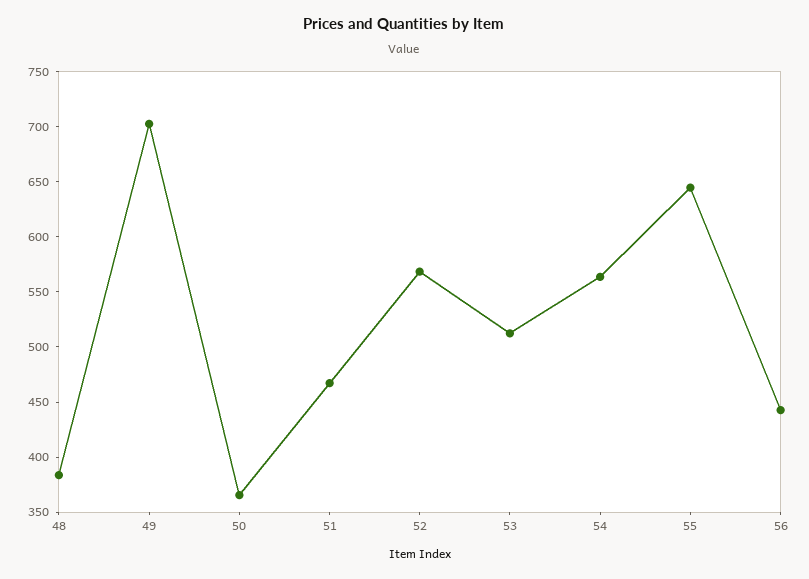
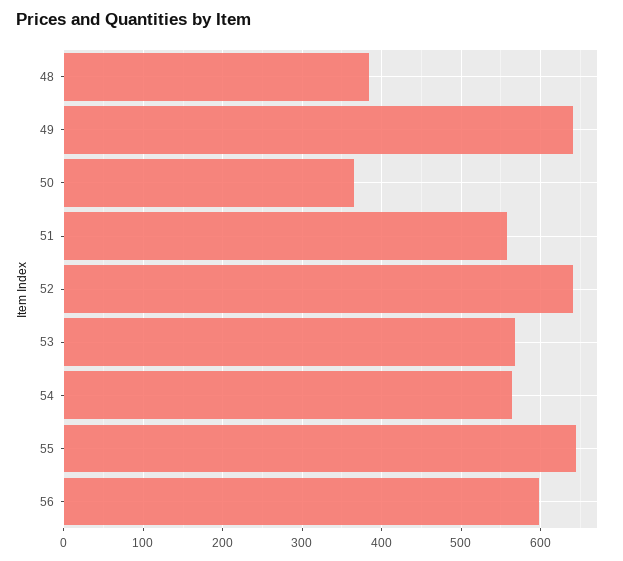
49: 700 -> 640
51: 470 -> 560
52: 570 -> 640
53: 510 -> 570
56: 440 -> 600

